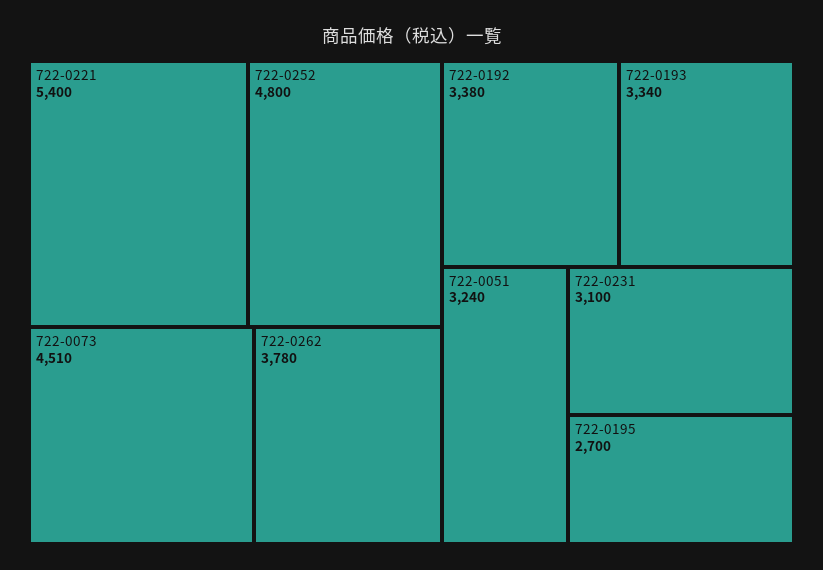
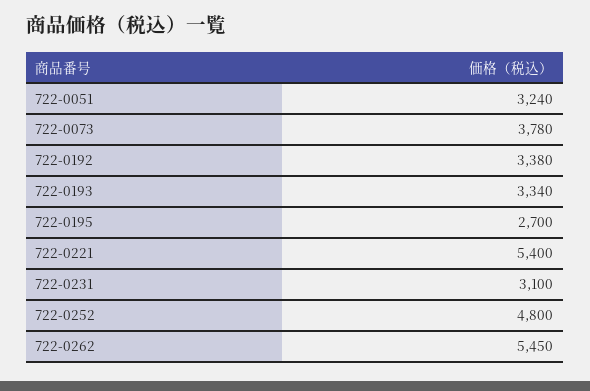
722-0073: 4510 -> 3780
722-0262: 3780 -> 5450

